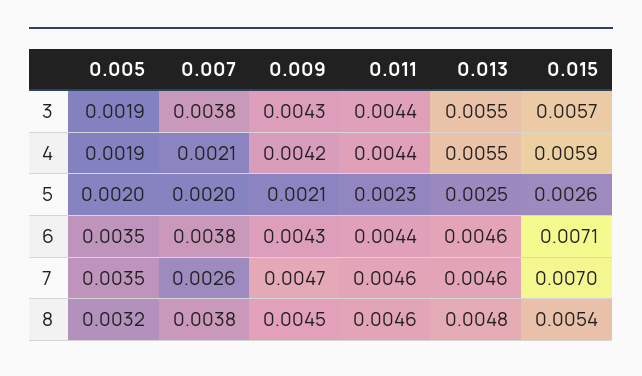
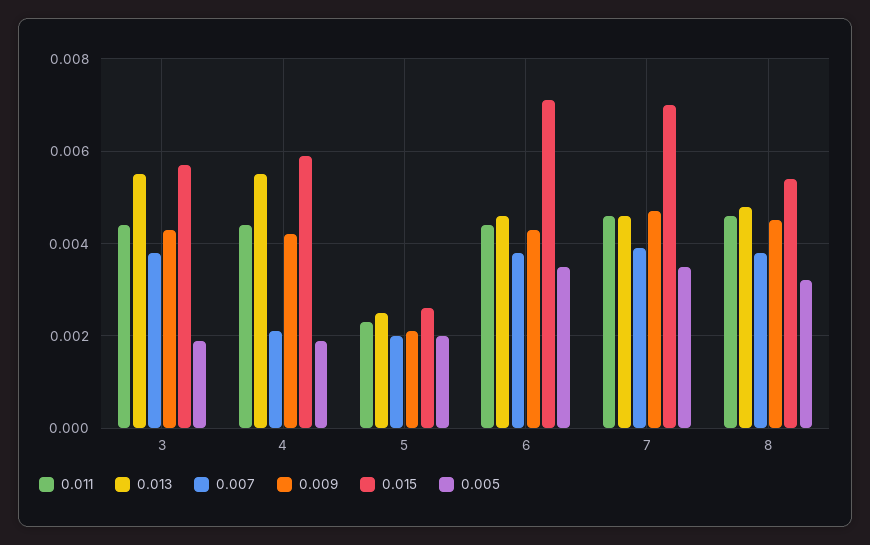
0.007, 7: 0.0026 -> 0.004

